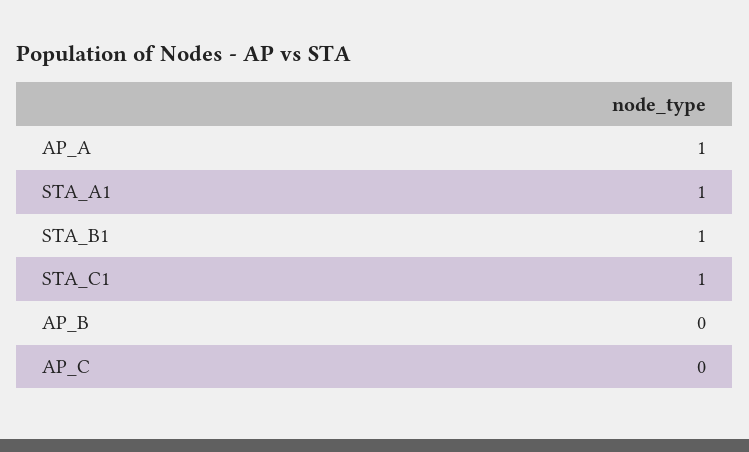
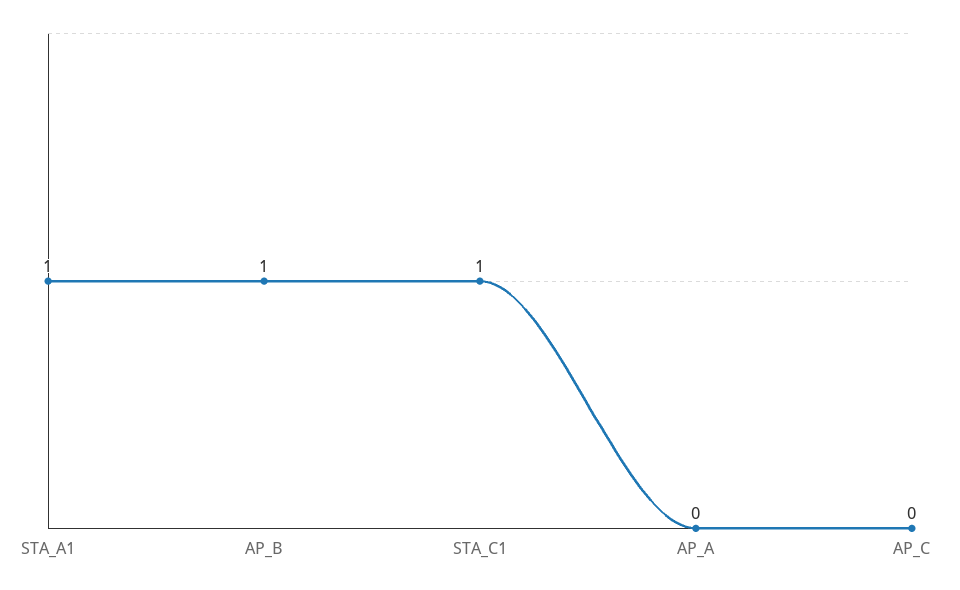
AP_A: 1 -> 0
STA_B1: 1 -> none
AP_B: 0 -> 1

